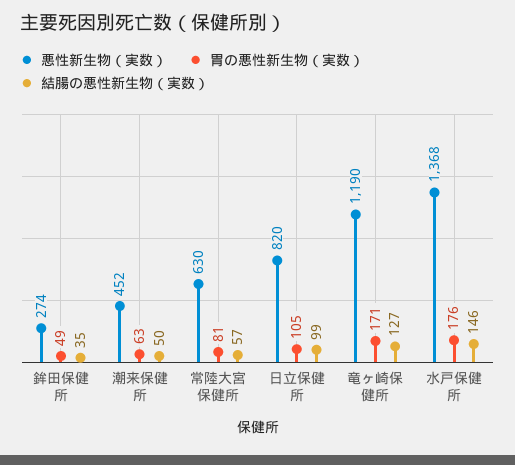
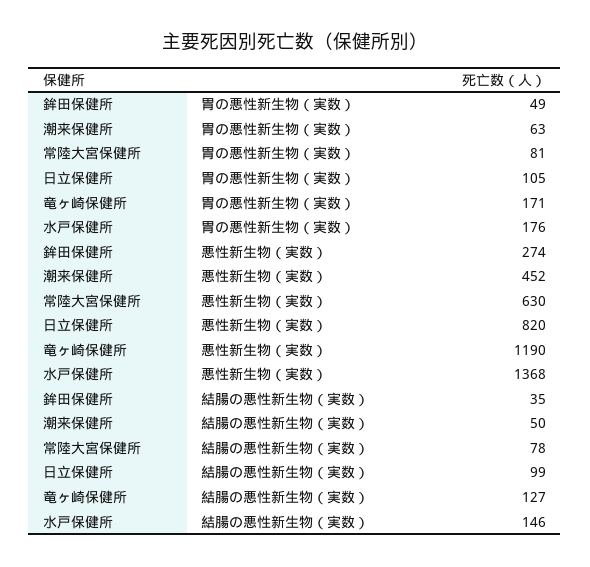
結腸の悪性新生物（実数）, 常陸大宮保健所: 57 -> 78

